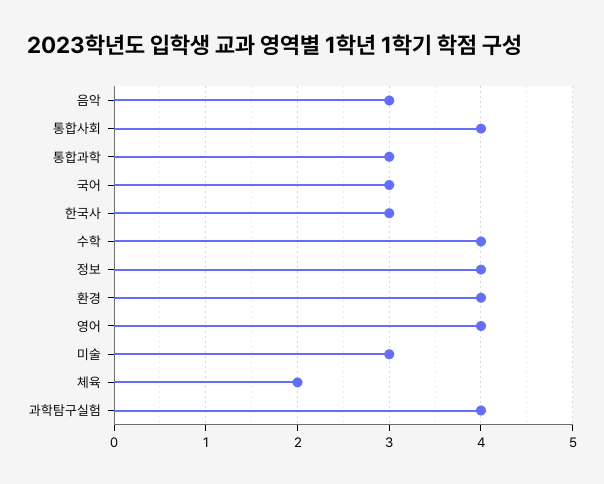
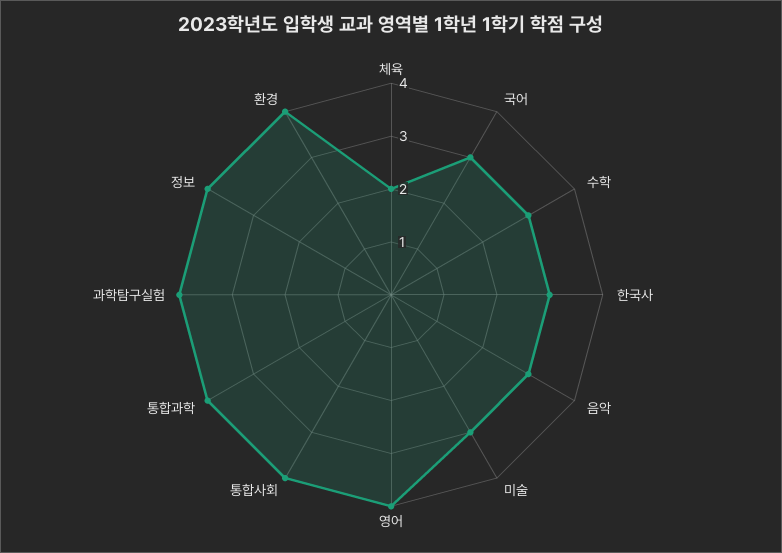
통합과학: 3 -> 4
수학: 4 -> 3

